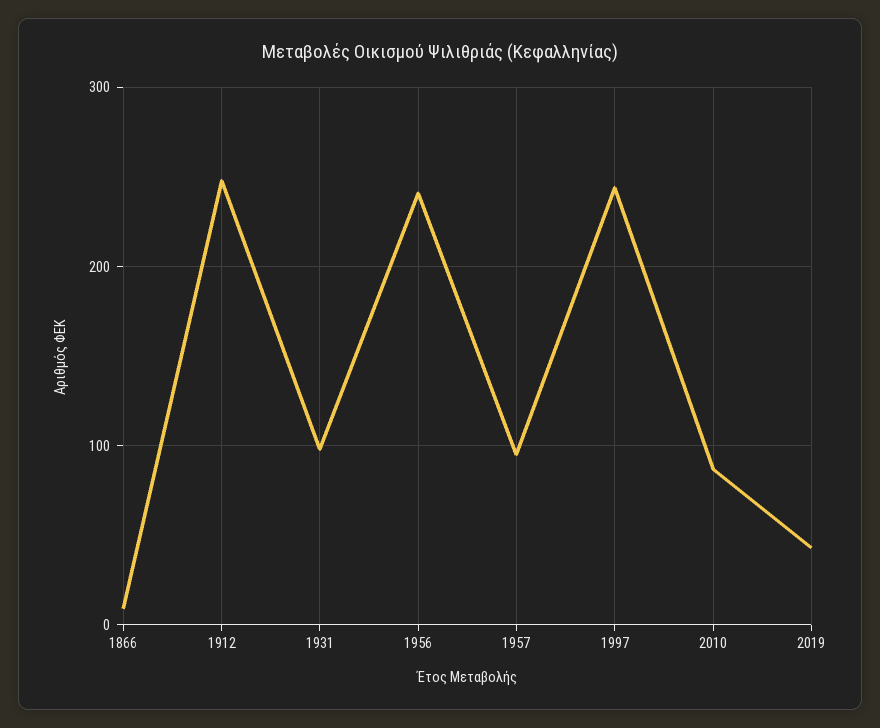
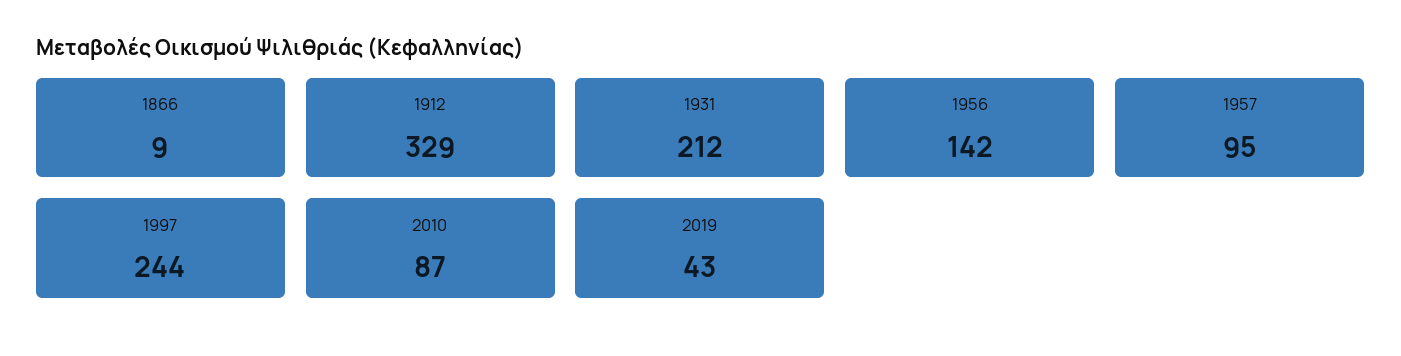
1912: 250 -> 329
1931: 100 -> 212
1956: 240 -> 142

